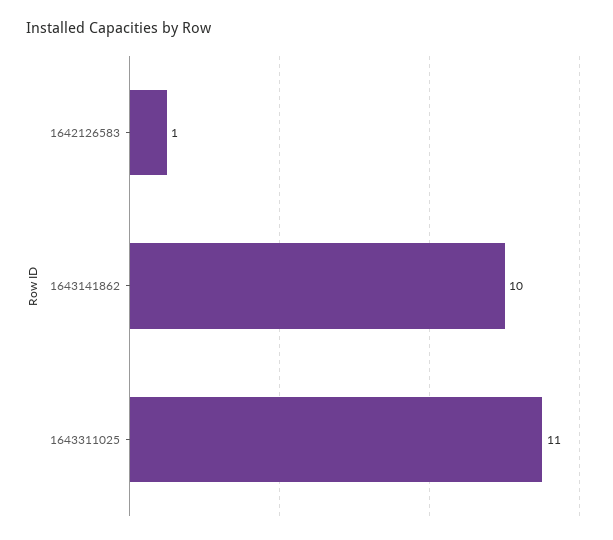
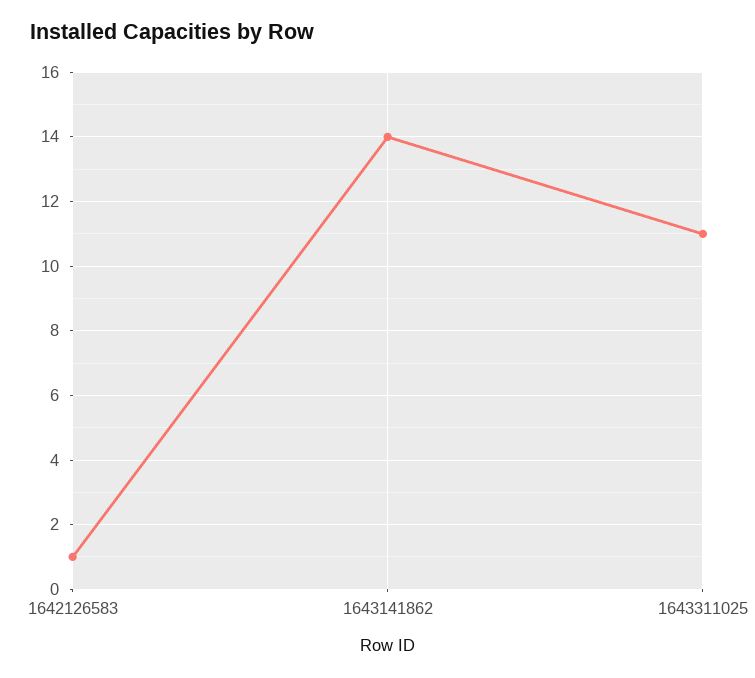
1643141862: 10 -> 14

